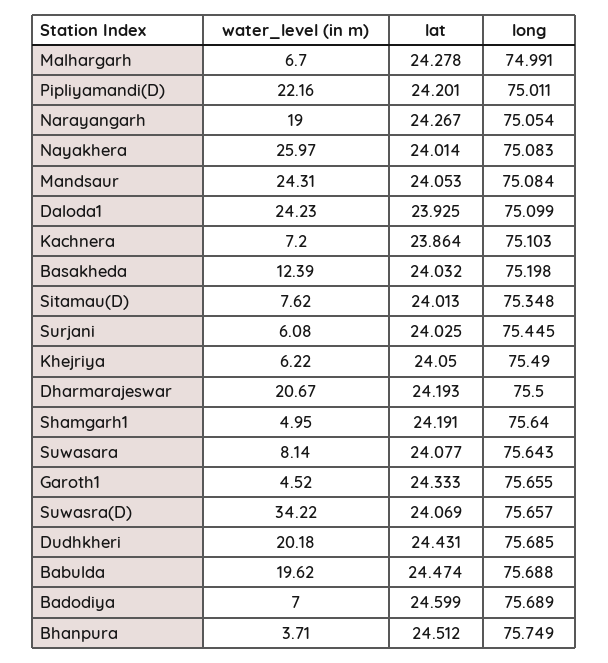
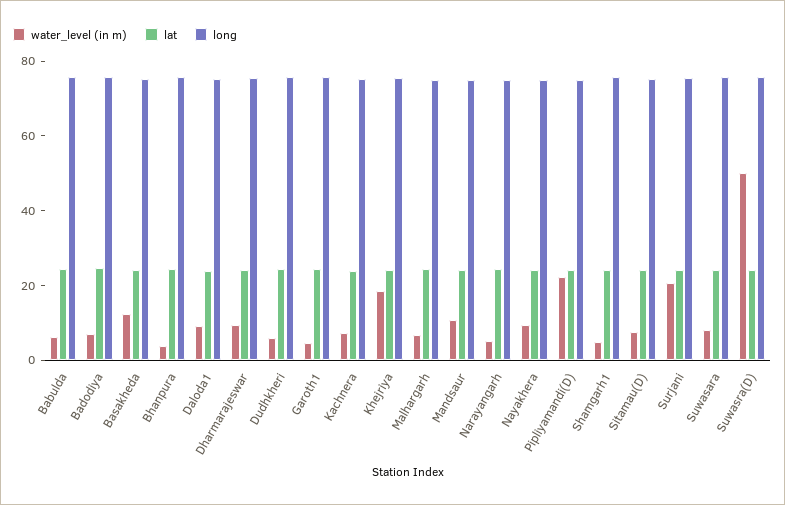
water_level (in m), Narayangarh: 19 -> 5
water_level (in m), Nayakhera: 25.97 -> 10
water_level (in m), Mandsaur: 24.31 -> 10
water_level (in m), Daloda1: 24.23 -> 10
water_level (in m), Surjani: 6.08 -> 20
water_level (in m), Khejriya: 6.22 -> 20
water_level (in m), Dharmarajeswar: 20.67 -> 10
water_level (in m), Suwasra(D): 34.22 -> 50
water_level (in m), Dudhkheri: 20.18 -> 5
water_level (in m), Babulda: 19.62 -> 5

